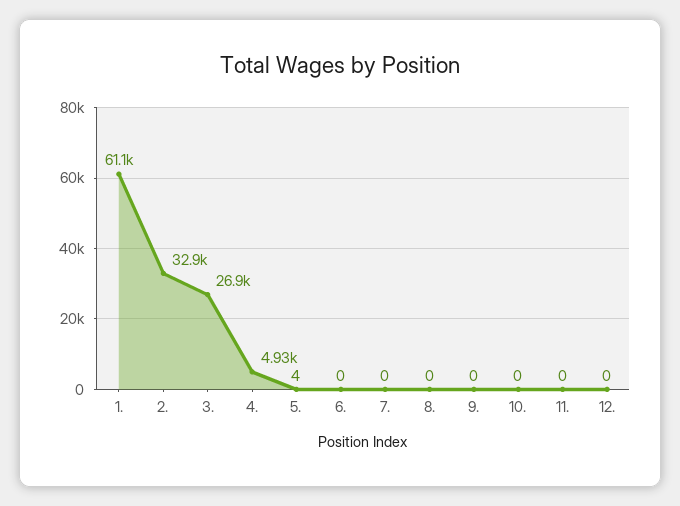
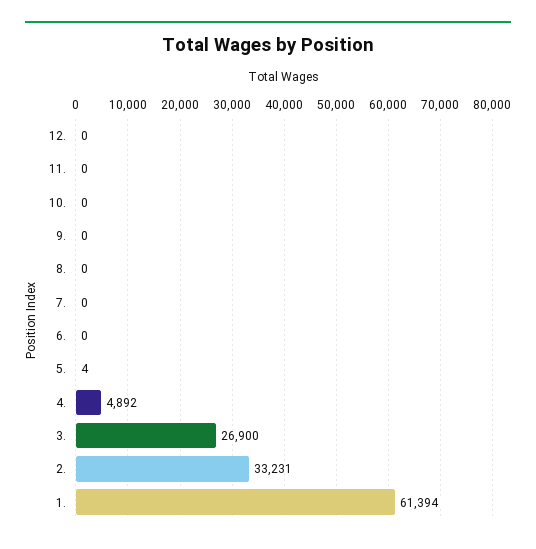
1.: 61100 -> 61394
2.: 32900 -> 33231
4.: 4930 -> 4892

